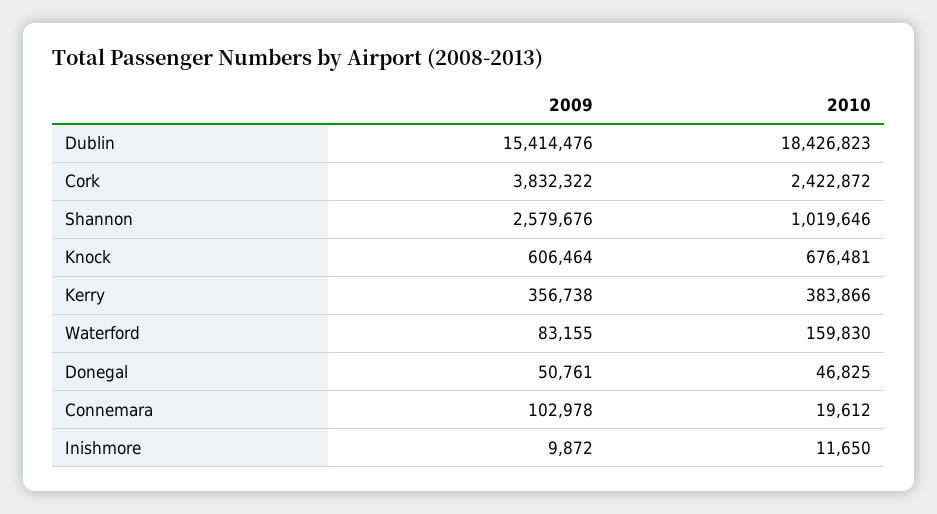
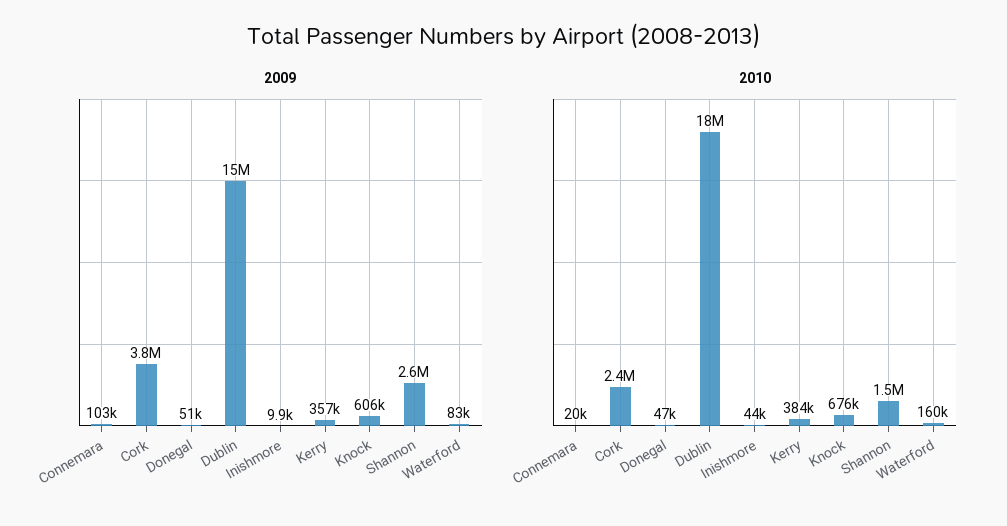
2010, Shannon: 1019646 -> 1500000
2010, Inishmore: 11650 -> 44000

